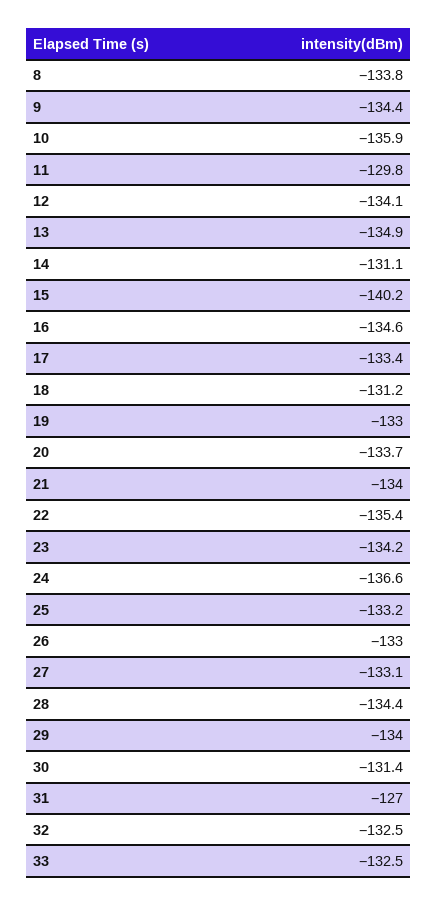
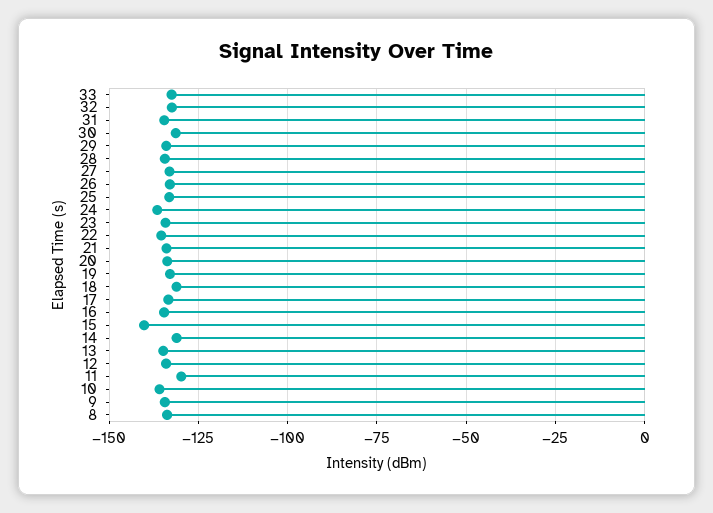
31: -127 -> -135

